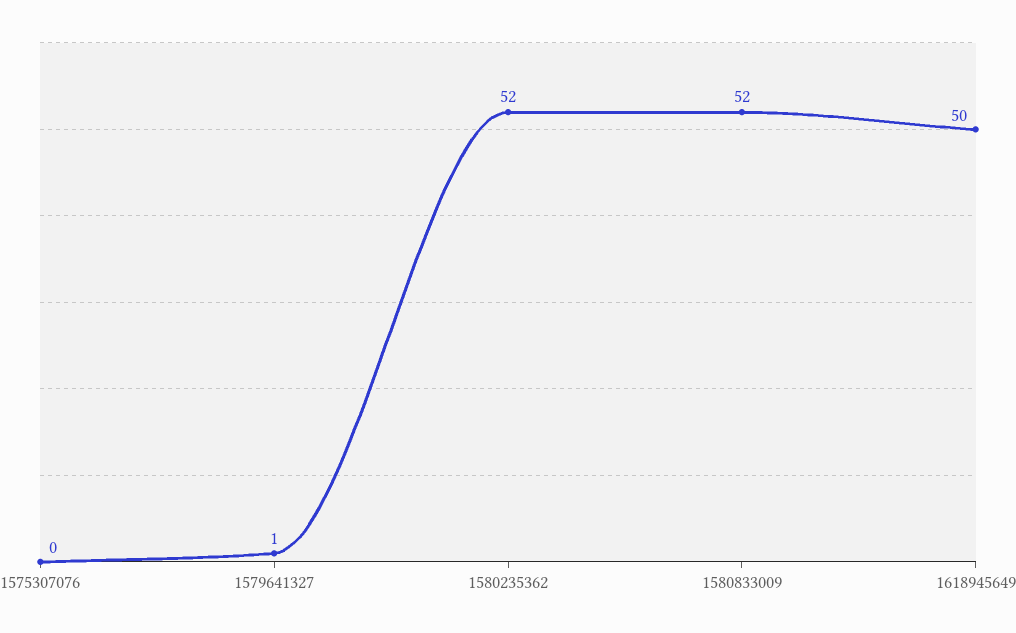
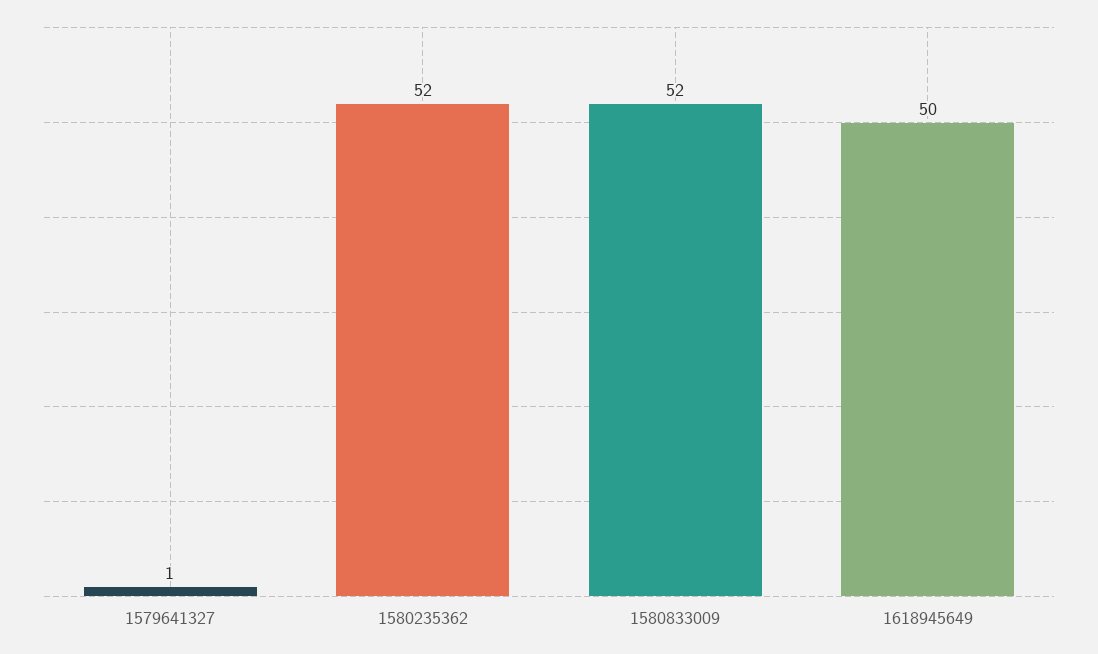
1575307076: 0 -> none

